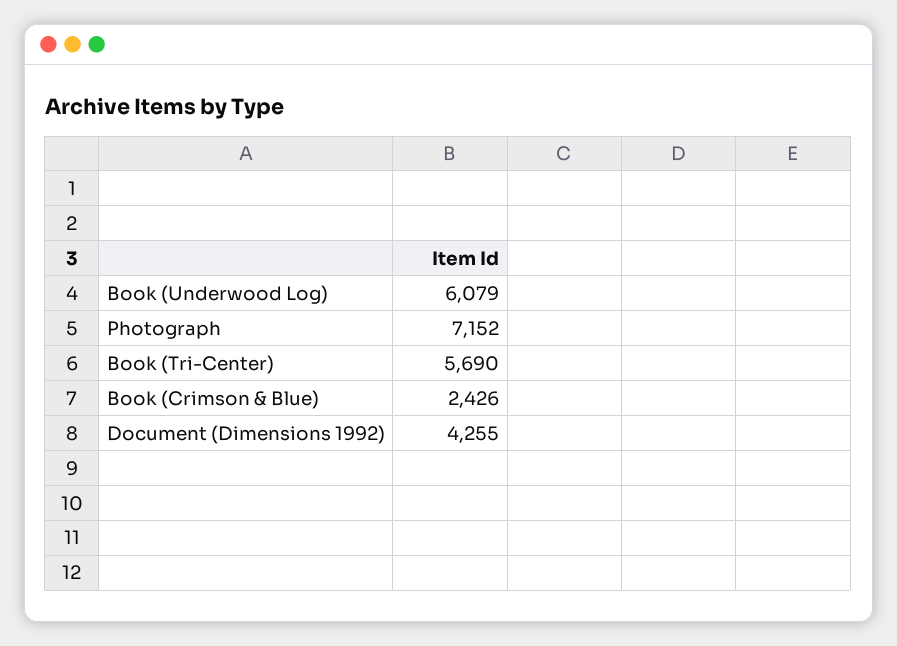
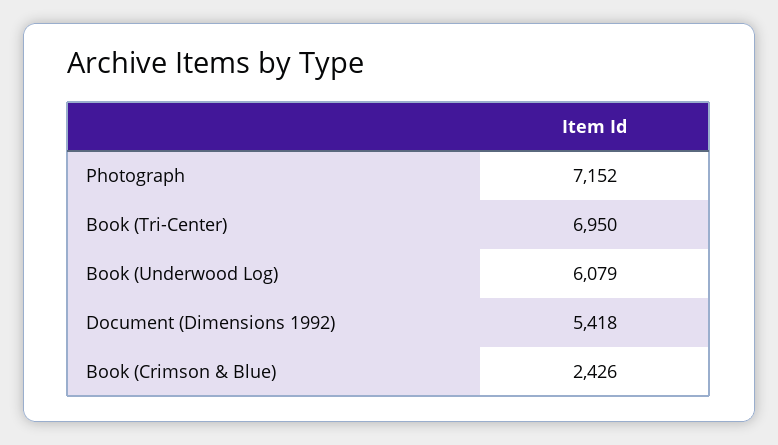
Book (Tri-Center): 5690 -> 6950
Document (Dimensions 1992): 4255 -> 5418

